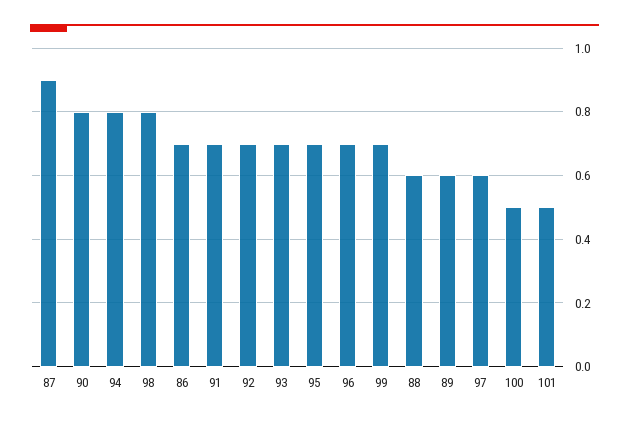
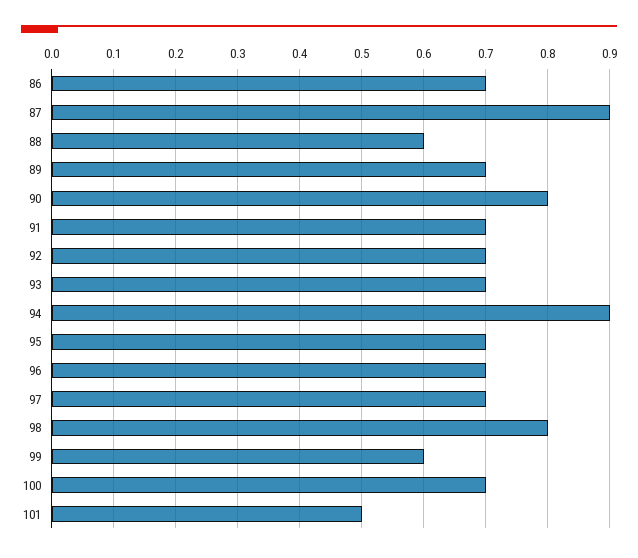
94: 0.8 -> 0.9
99: 0.7 -> 0.6
89: 0.6 -> 0.7
97: 0.6 -> 0.7
100: 0.5 -> 0.7

